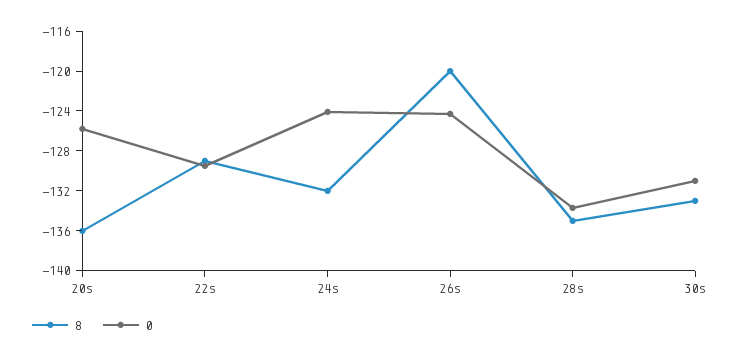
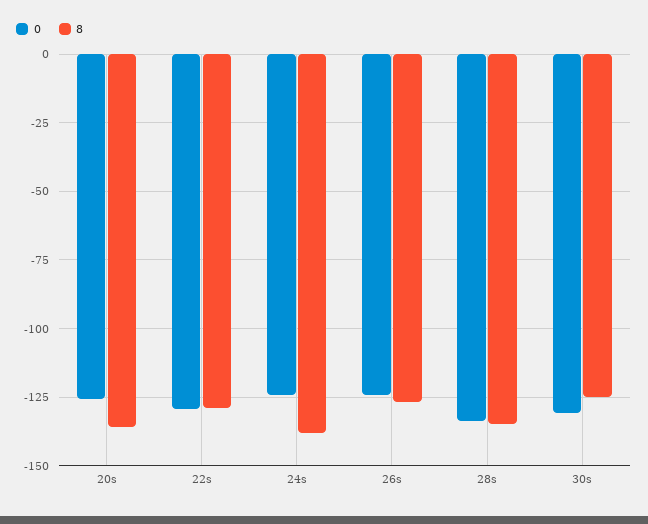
8, 24s: -132 -> -137.5
8, 26s: -120 -> -127.5
8, 30s: -133 -> -125

